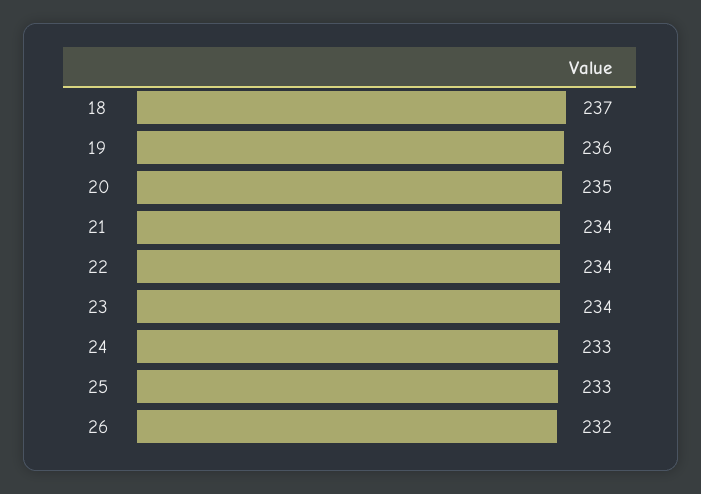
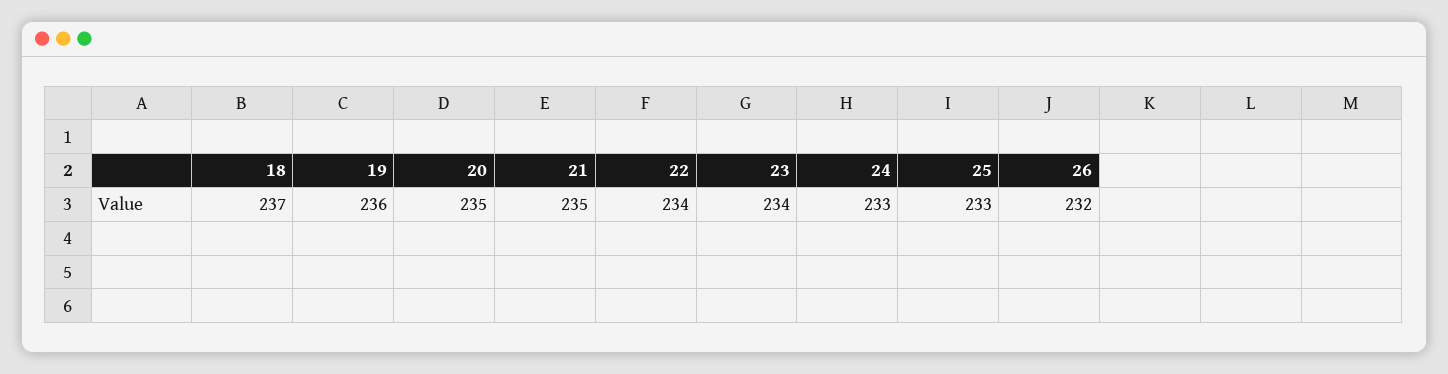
21: 234 -> 235

